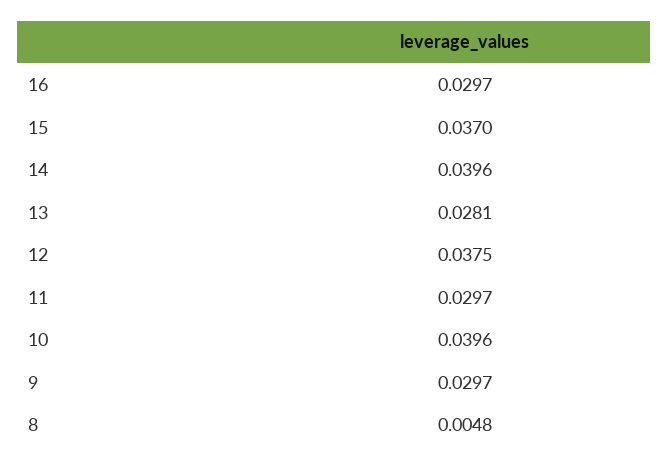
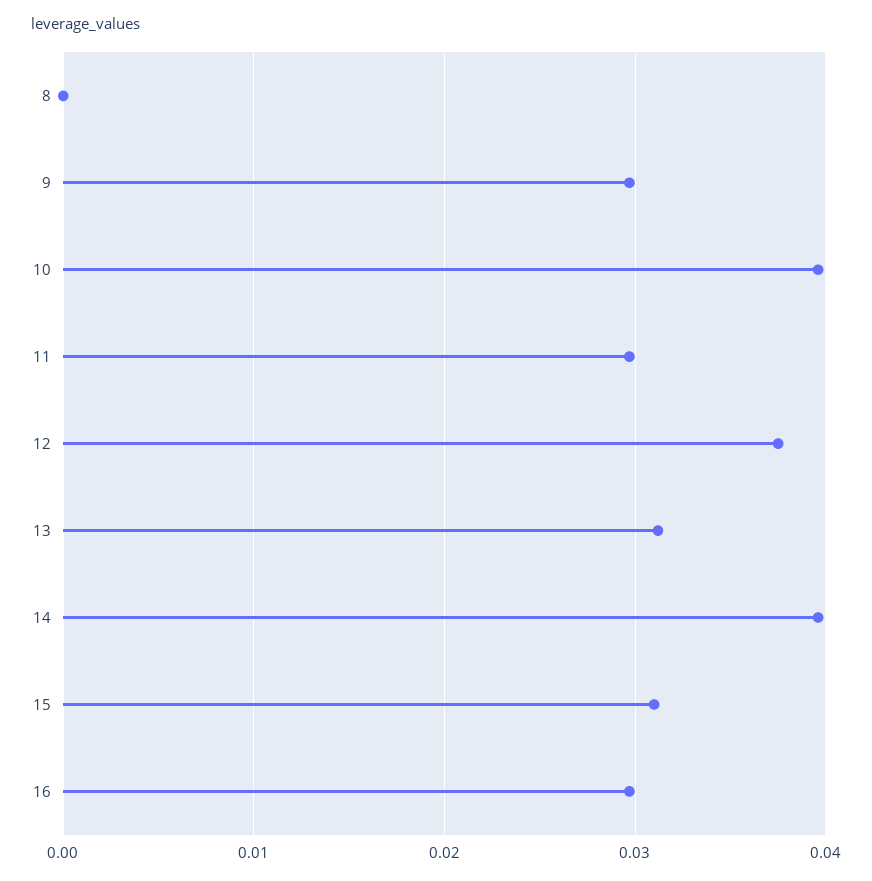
15: 0.037 -> 0.031
13: 0.0281 -> 0.031
8: 0.0048 -> 0

